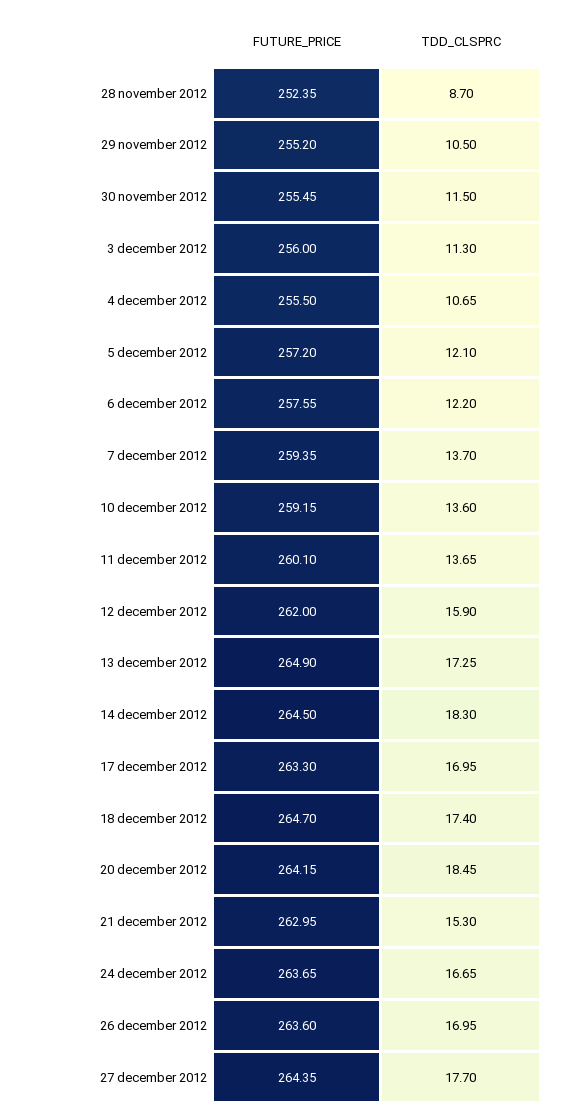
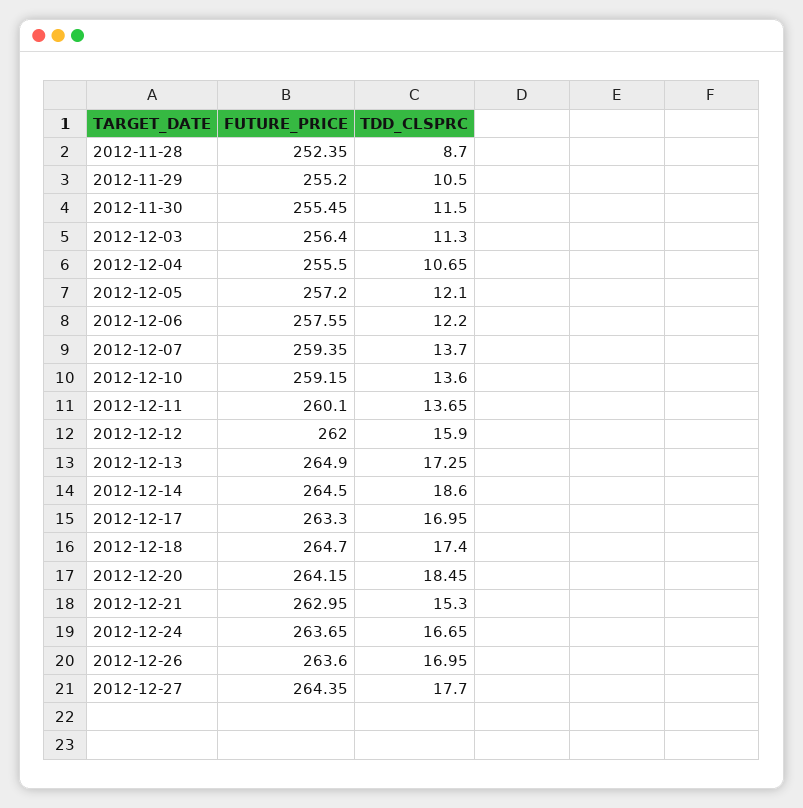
FUTURE_PRICE, 3 december 2012: 256 -> 256.4
TDD_CLSPRC, 14 december 2012: 18.3 -> 18.6

